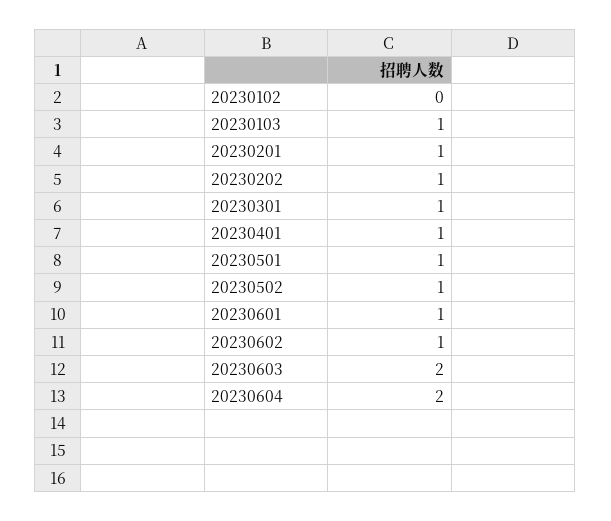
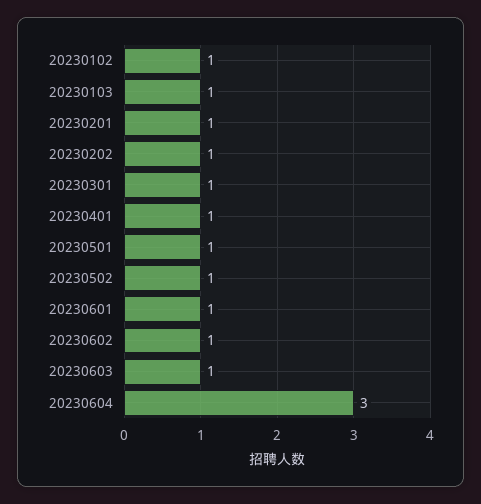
20230102: 0 -> 1
20230603: 2 -> 1
20230604: 2 -> 3

